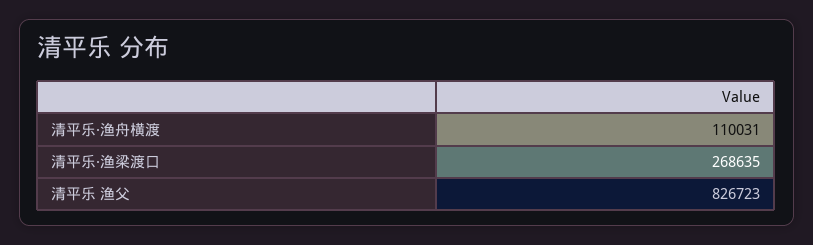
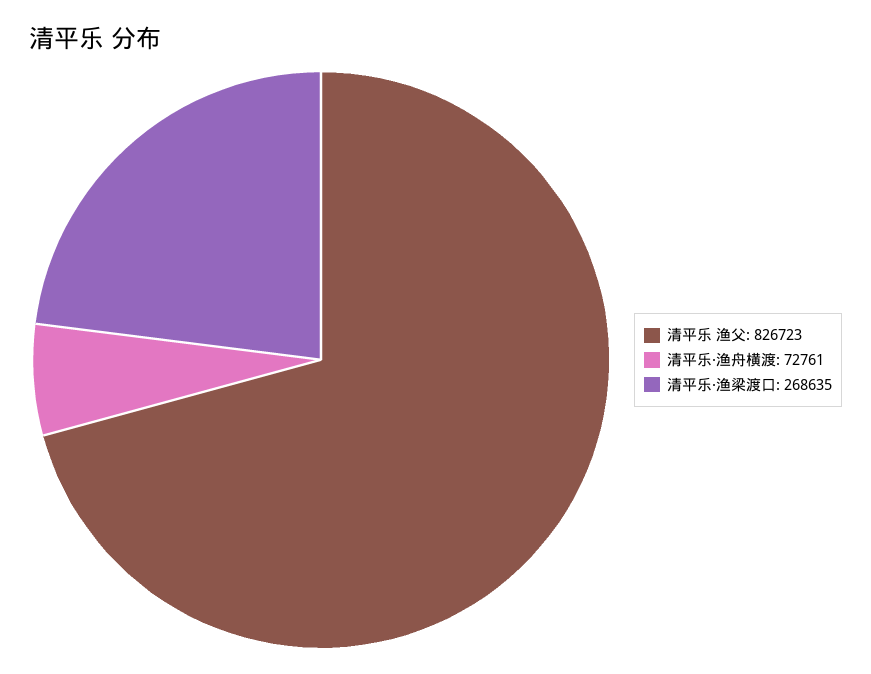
清平乐·渔舟横渡: 110031 -> 72761

